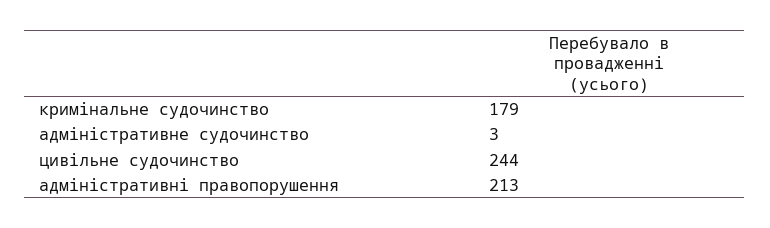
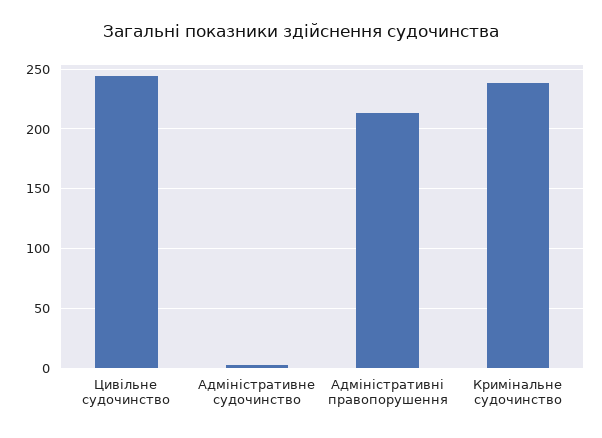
кримінальне судочинство: 179 -> 240

